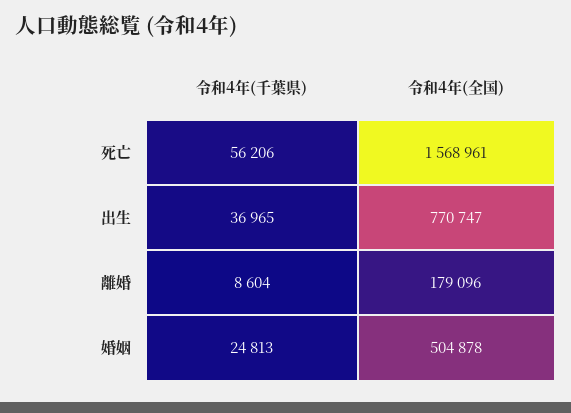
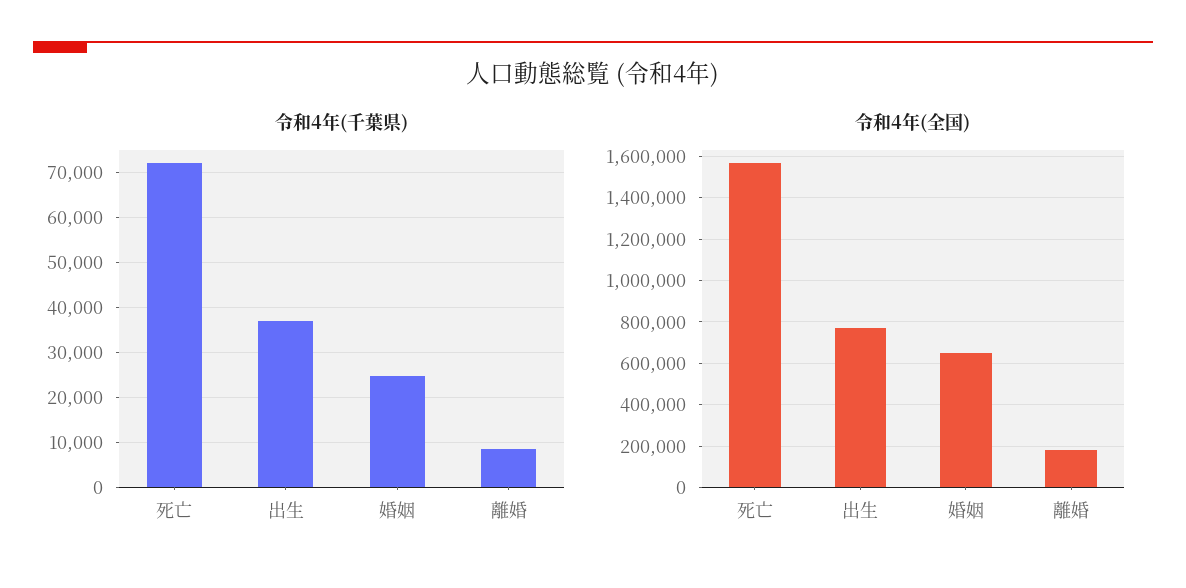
令和4年(千葉県), 死亡: 56206 -> 72000
令和4年(全国), 婚姻: 504878 -> 650000

